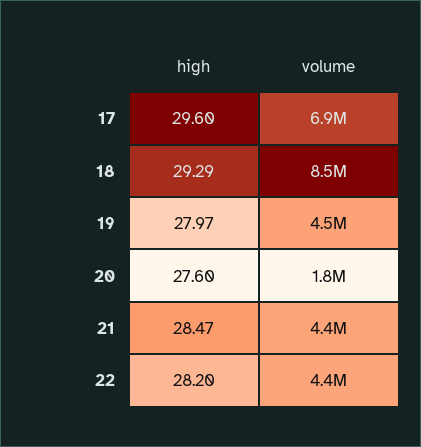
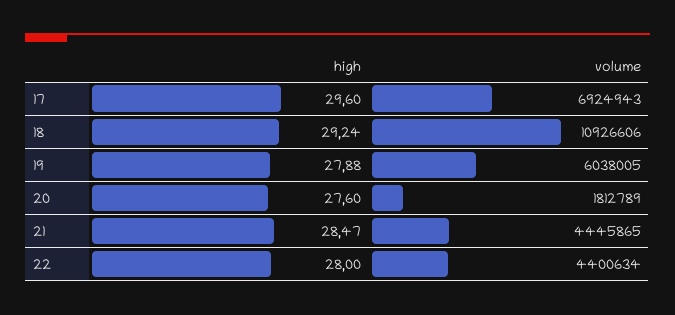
high, 18: 29.29 -> 29.24
volume, 18: 8500000 -> 10926606
high, 19: 27.97 -> 27.88
volume, 19: 4500000 -> 6038005
high, 22: 28.2 -> 28

